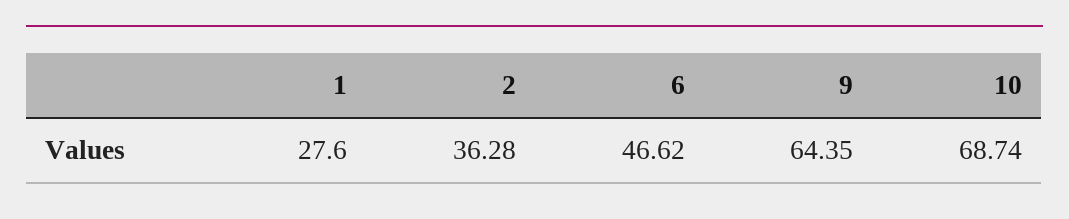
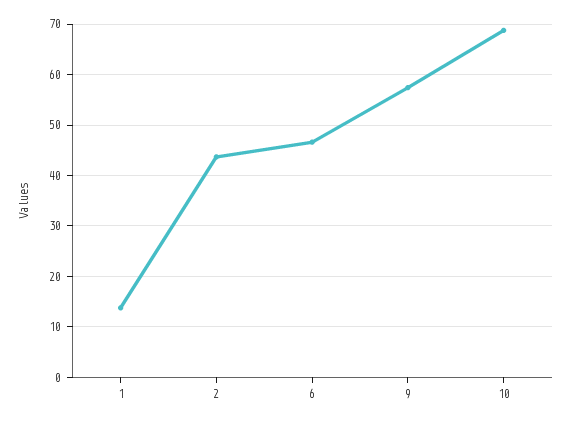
1: 27.6 -> 14
2: 36.28 -> 44
9: 64.35 -> 58

